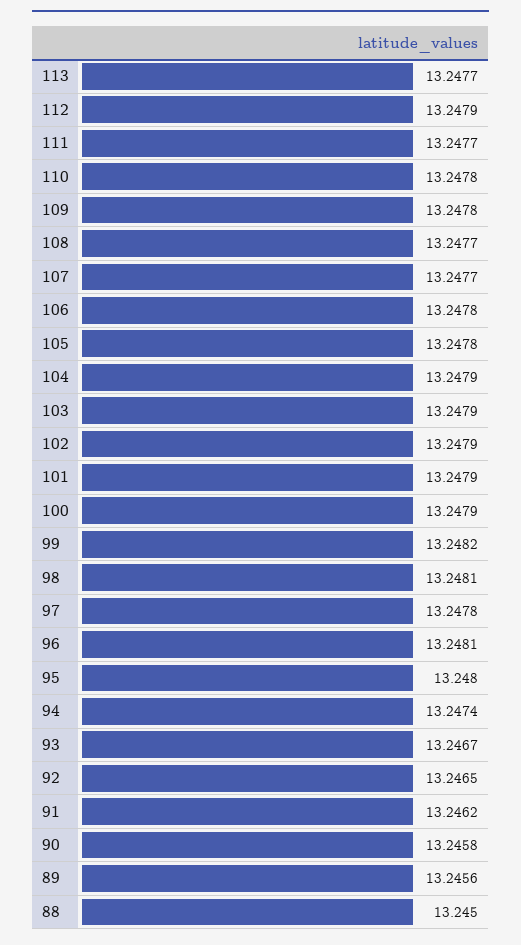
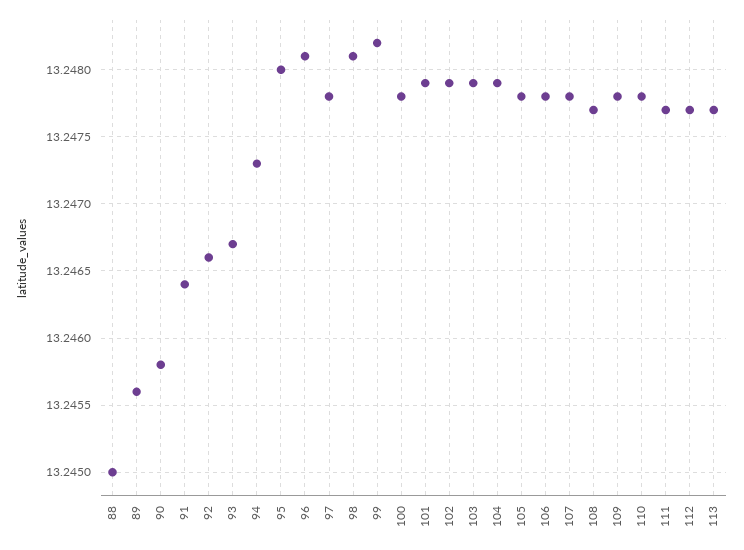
112: 13.2479 -> 13.2477
107: 13.2477 -> 13.2478
100: 13.2479 -> 13.2478
94: 13.2474 -> 13.2473
92: 13.2465 -> 13.2466
91: 13.2462 -> 13.2464

